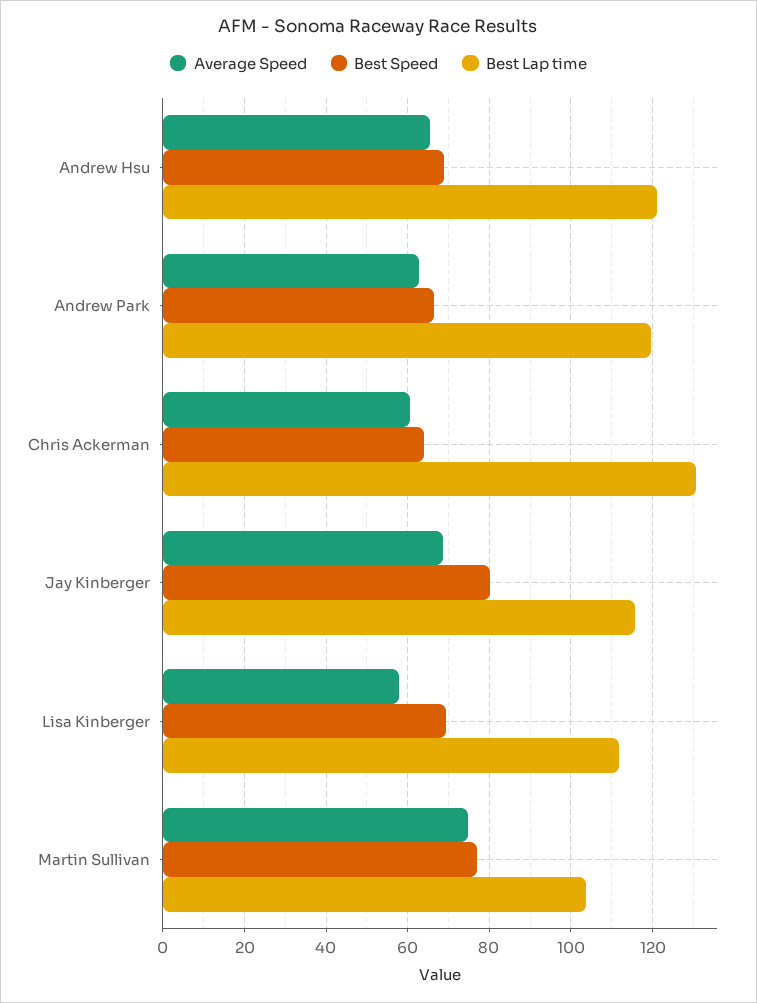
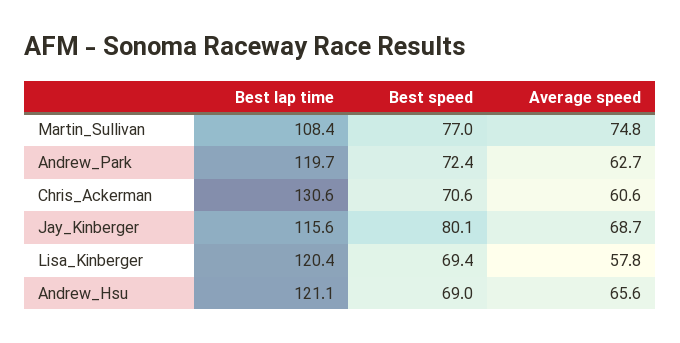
Best Speed, Andrew Park: 66 -> 72.4
Best Speed, Chris Ackerman: 64 -> 70.6
Best Lap time, Lisa Kinberger: 112 -> 120.4
Best Lap time, Martin Sullivan: 104 -> 108.4

